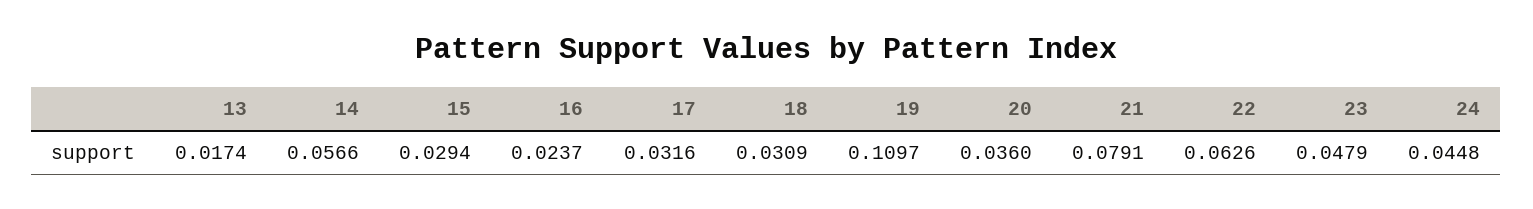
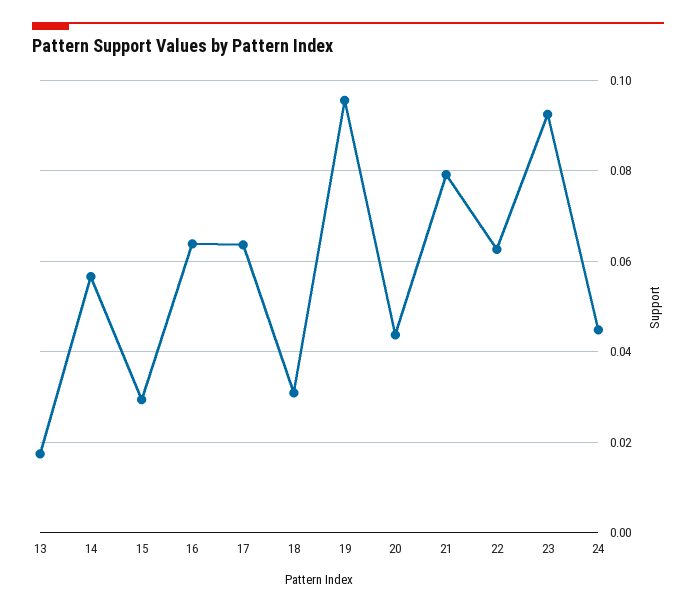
16: 0.0237 -> 0.064
17: 0.0316 -> 0.064
19: 0.1097 -> 0.096
20: 0.036 -> 0.044
23: 0.0479 -> 0.092

